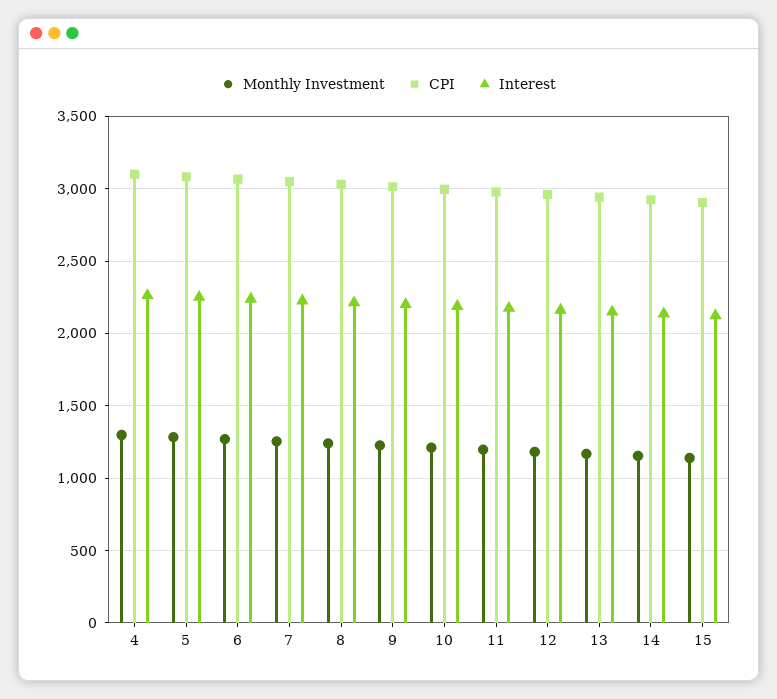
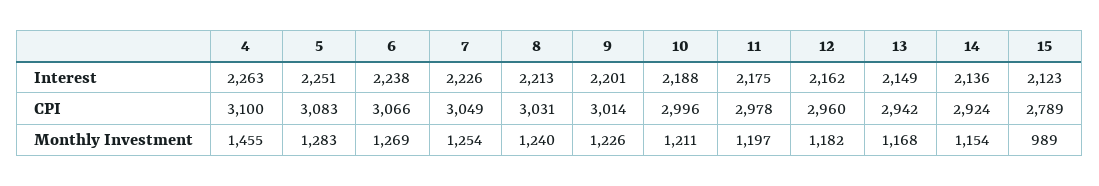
Monthly Investment, 4: 1300 -> 1455
Monthly Investment, 15: 1150 -> 989
CPI, 15: 2900 -> 2789

